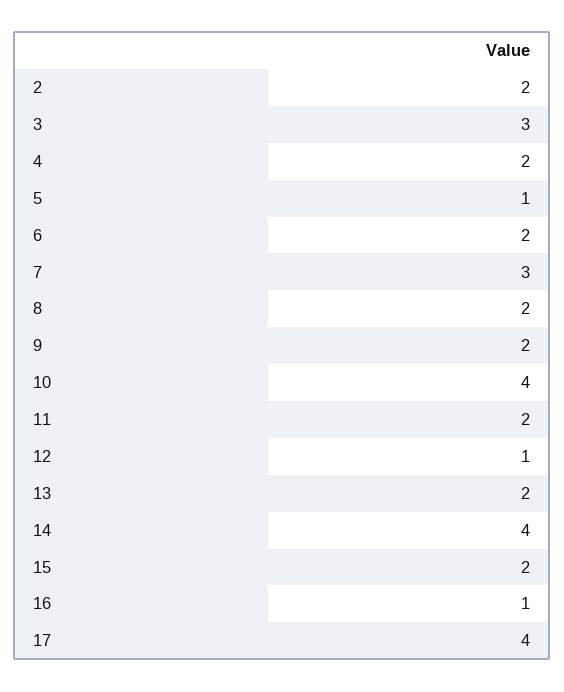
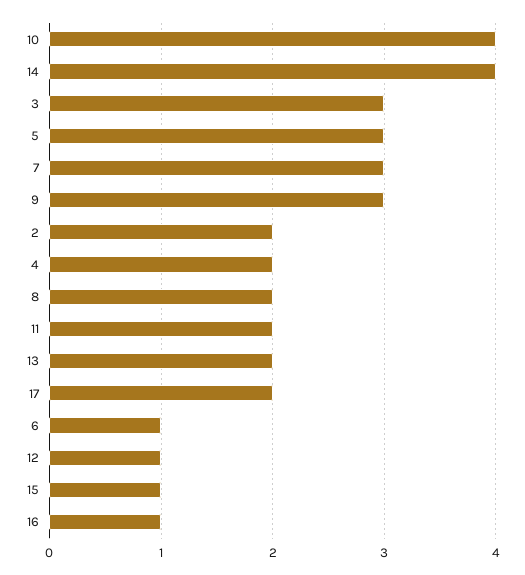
5: 1 -> 3
6: 2 -> 1
9: 2 -> 3
15: 2 -> 1
17: 4 -> 2

